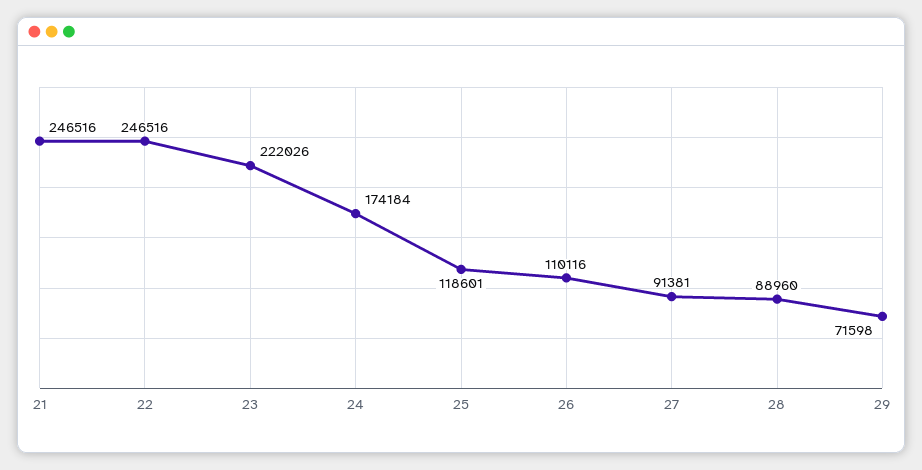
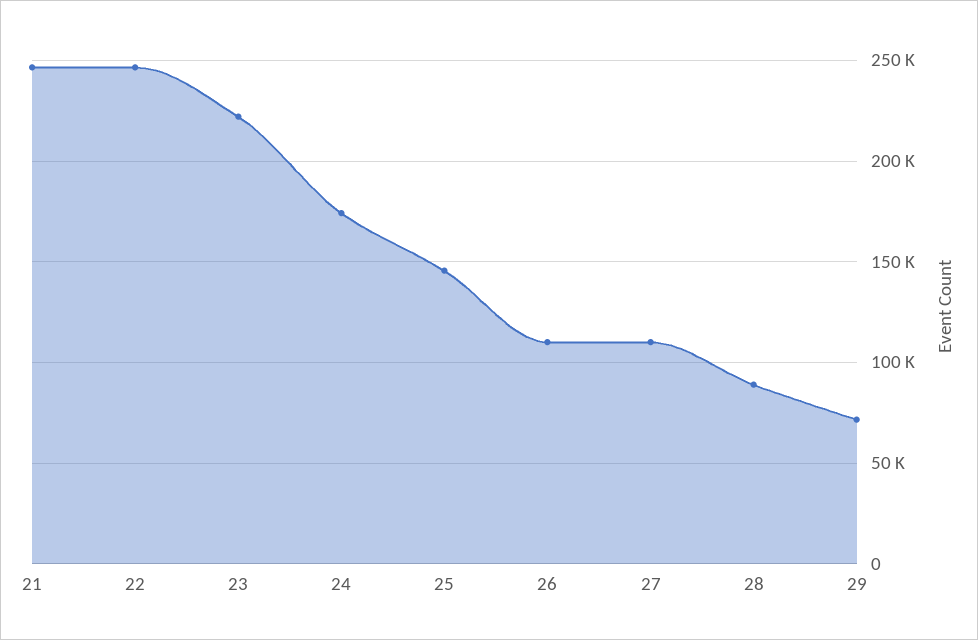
25: 118601 -> 145000
27: 91381 -> 110000

